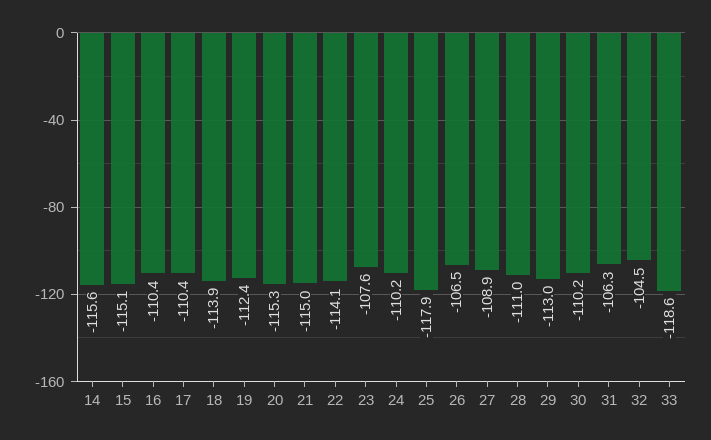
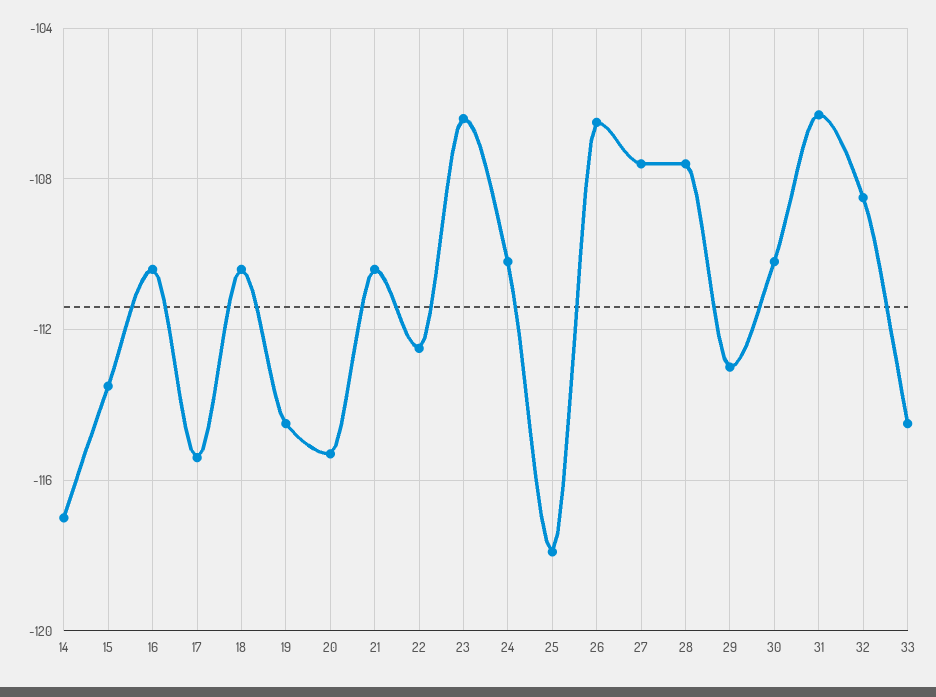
14: -115.6 -> -117
15: -115.1 -> -113.5
17: -110.4 -> -115.5
18: -113.9 -> -110.5
19: -112.4 -> -114.5
21: -115 -> -110.5
22: -114.1 -> -112.5
23: -107.6 -> -106.5
27: -108.9 -> -107.5
28: -111 -> -107.5
32: -104.5 -> -108.5
33: -118.6 -> -114.5

